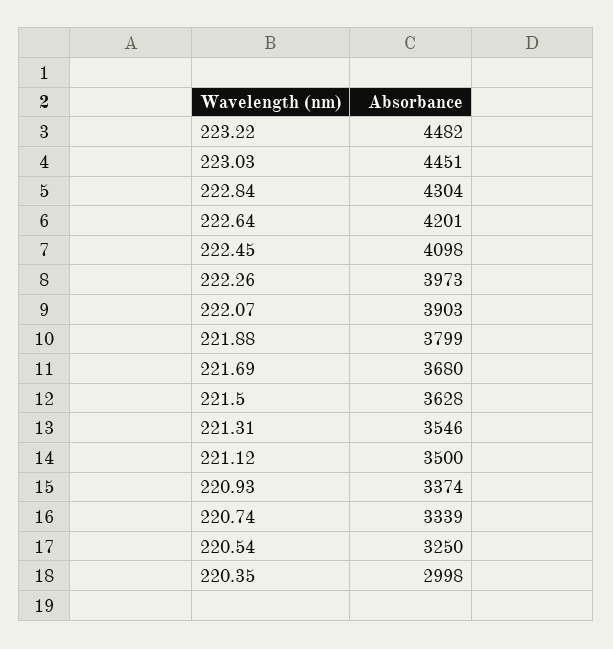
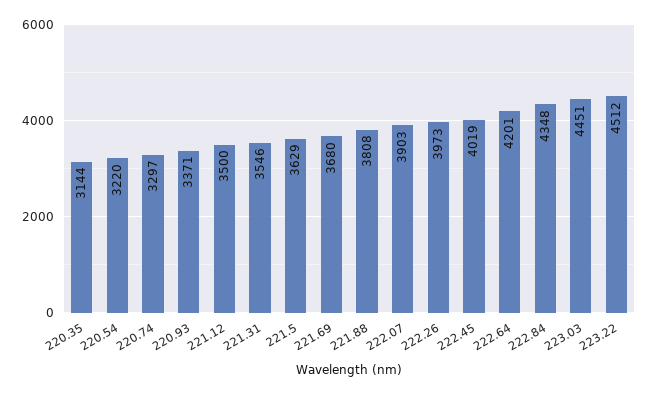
223.22: 4482 -> 4512
222.84: 4304 -> 4348
222.45: 4098 -> 4019
221.88: 3799 -> 3808
221.5: 3628 -> 3629
220.93: 3374 -> 3371
220.74: 3339 -> 3297
220.54: 3250 -> 3220
220.35: 2998 -> 3144

